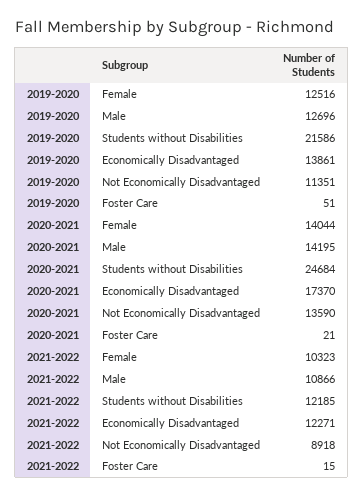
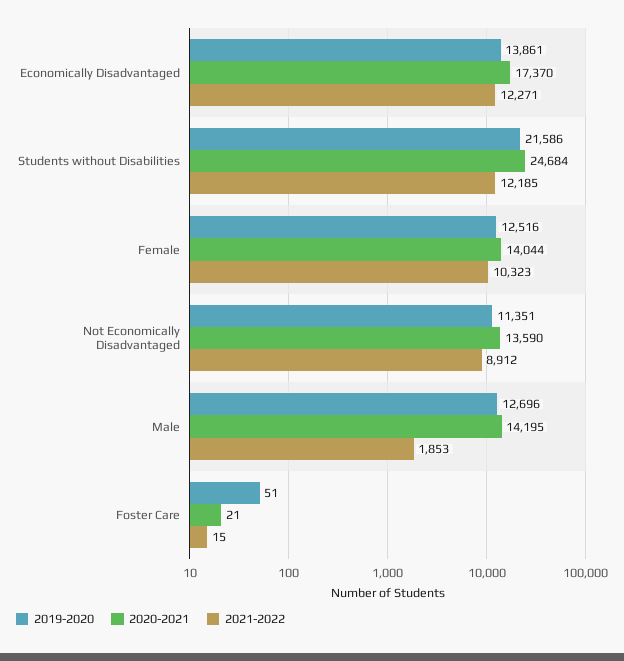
2021-2022, Male: 10866 -> 1853
2021-2022, Not Economically Disadvantaged: 8918 -> 8912

